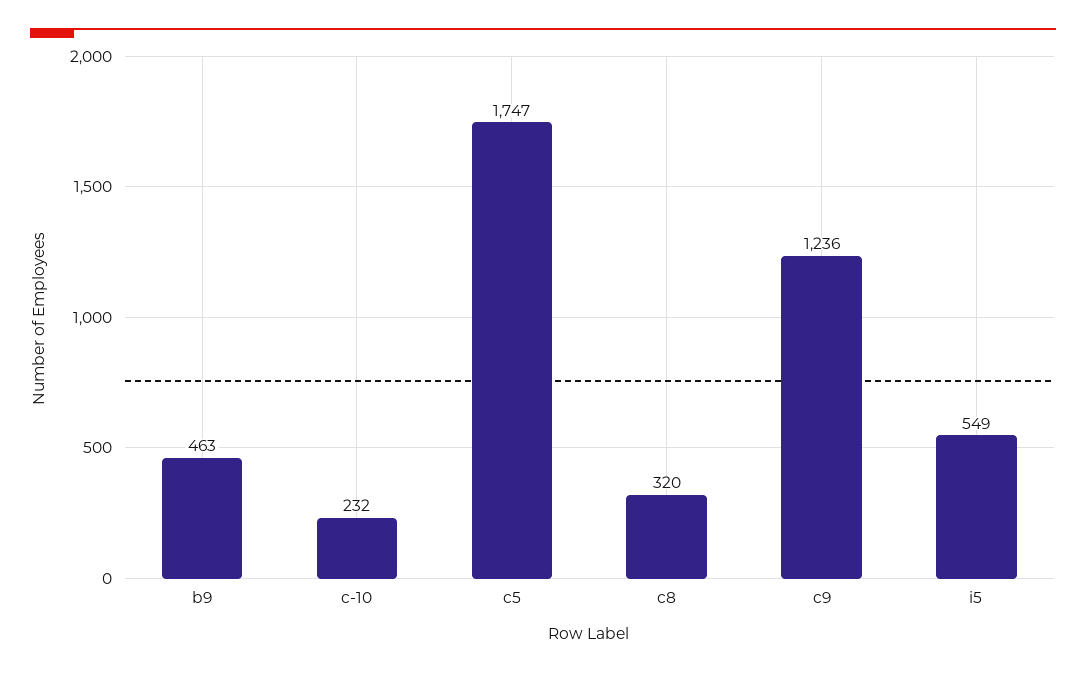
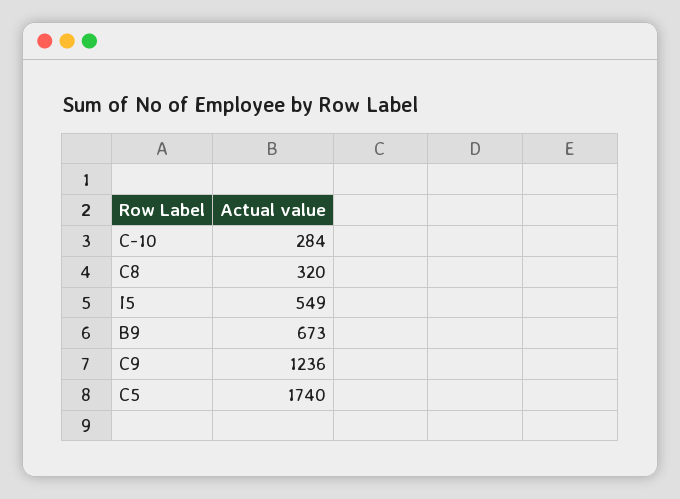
b9: 463 -> 673
c-10: 232 -> 284
c5: 1747 -> 1740

